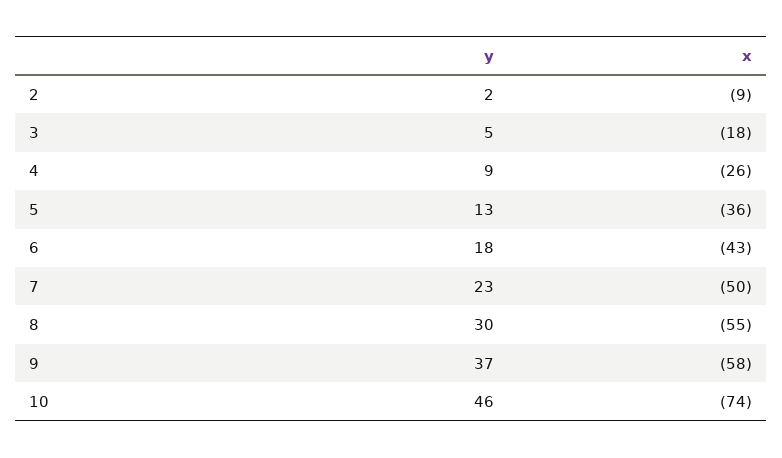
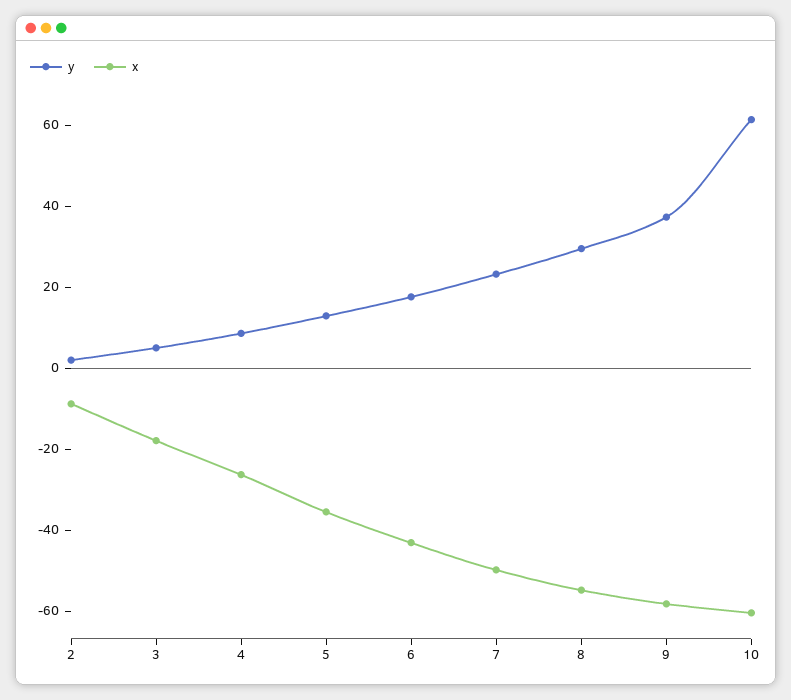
y, 10: 46 -> 60
x, 10: -74 -> -60

